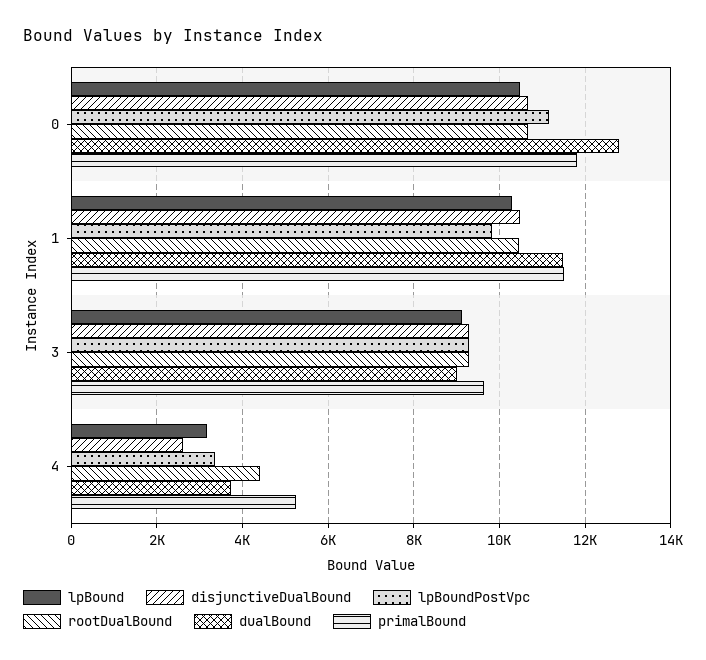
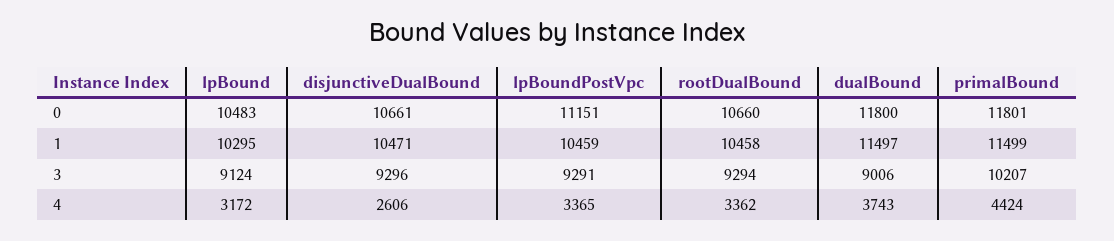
dualBound, 0: 12800 -> 11800
lpBoundPostVpc, 1: 9800 -> 10459
primalBound, 3: 9600 -> 10207
rootDualBound, 4: 4400 -> 3362
primalBound, 4: 5200 -> 4424

